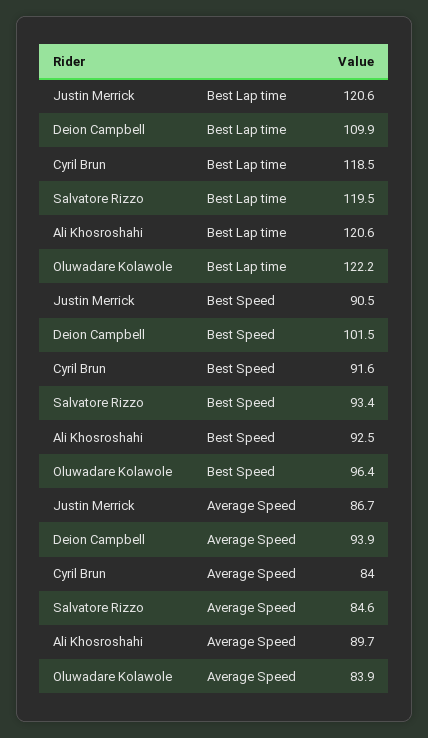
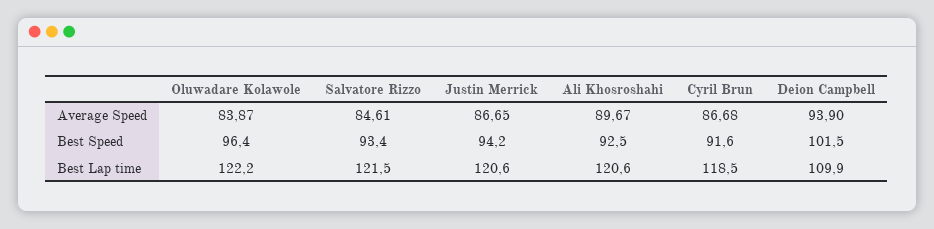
Salvatore Rizzo, Best Lap time: 119.5 -> 121.5
Justin Merrick, Best Speed: 90.5 -> 94.2
Cyril Brun, Average Speed: 84 -> 86.68

